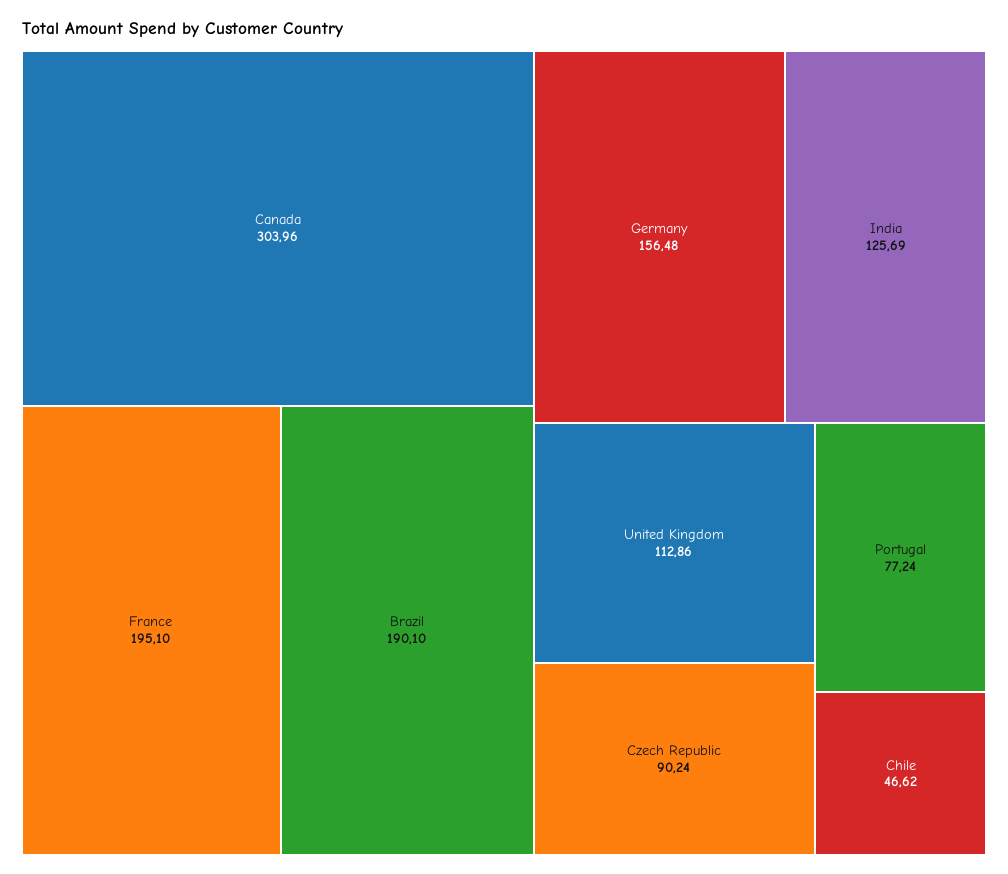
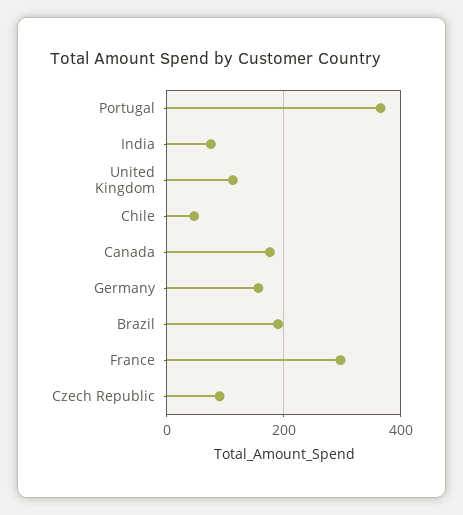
Canada: 303.96 -> 180
France: 195.1 -> 300
India: 125.69 -> 80
Portugal: 77.24 -> 360

